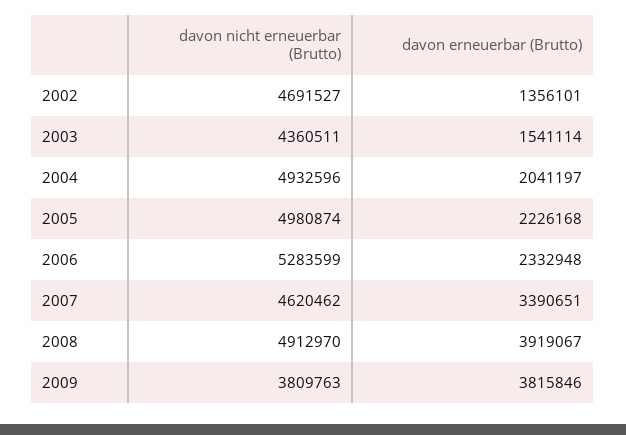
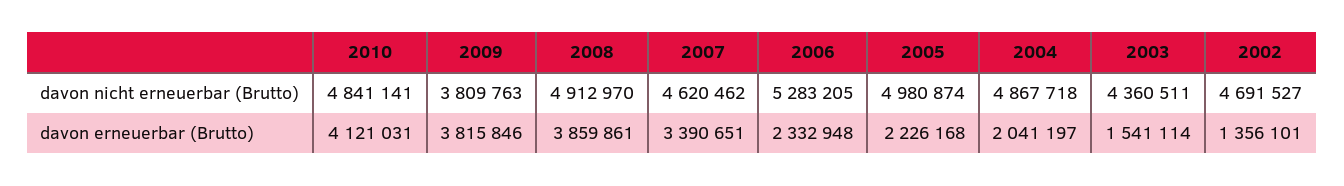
davon nicht erneuerbar (Brutto), 2004: 4932596 -> 4867718
davon nicht erneuerbar (Brutto), 2006: 5283599 -> 5283205
davon erneuerbar (Brutto), 2008: 3919067 -> 3859861
davon nicht erneuerbar (Brutto), 2010: none -> 4841141
davon erneuerbar (Brutto), 2010: none -> 4121031

